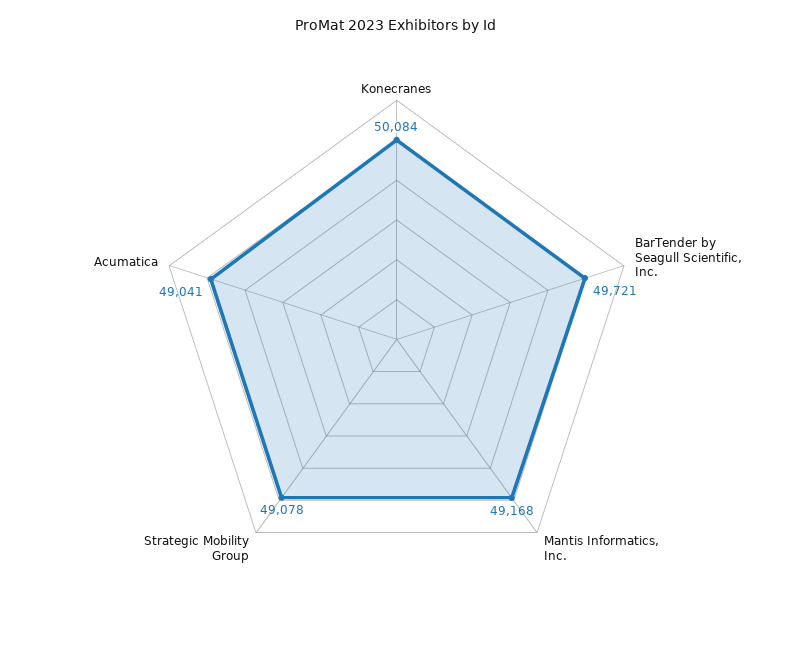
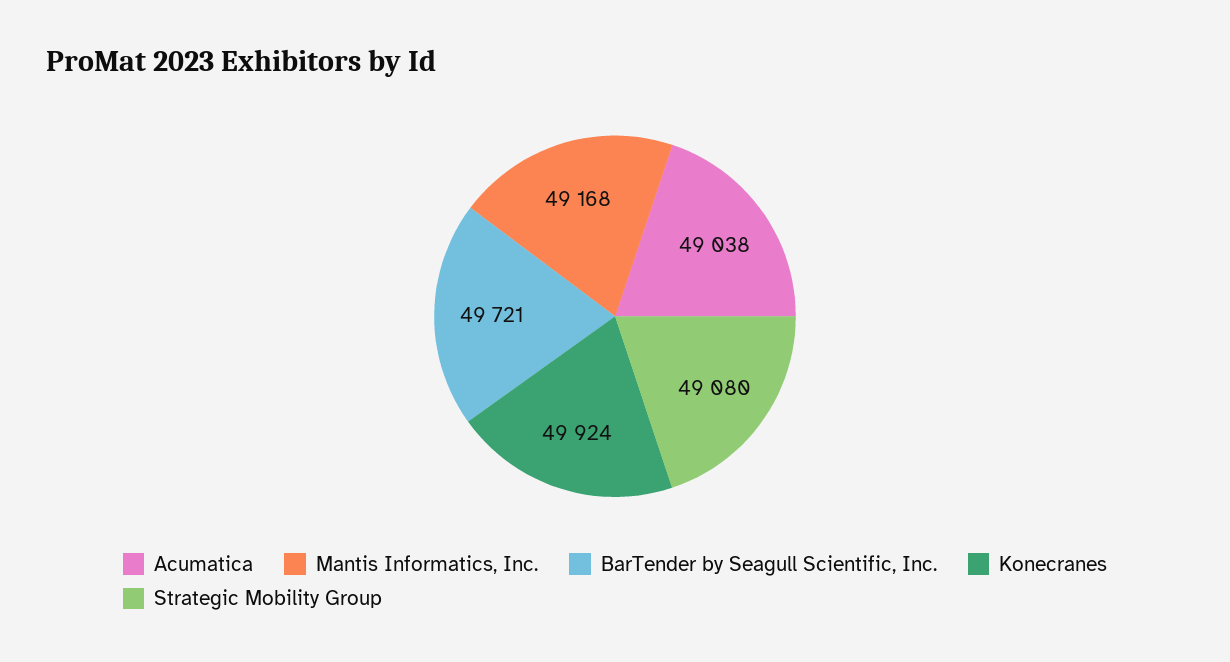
Konecranes: 50084 -> 49924
Strategic Mobility Group: 49078 -> 49080
Acumatica: 49041 -> 49038

